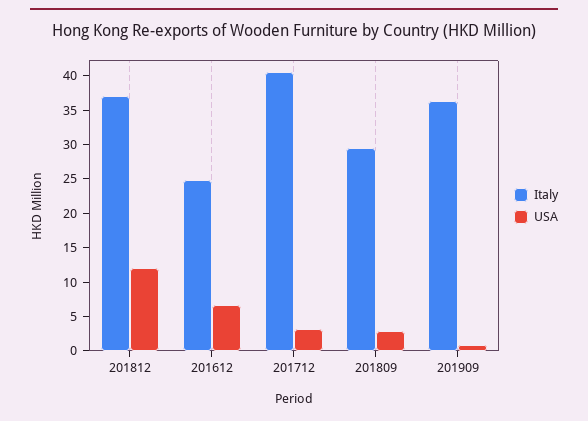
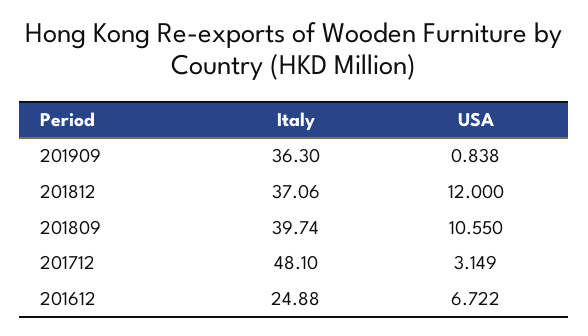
Italy, 201712: 40 -> 48.1
Italy, 201809: 30 -> 39.74
USA, 201809: 2.5 -> 10.55

